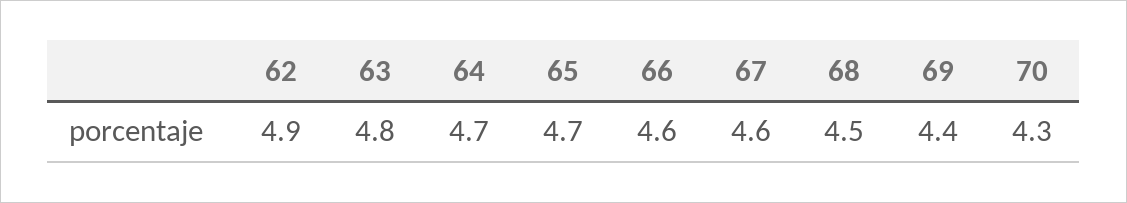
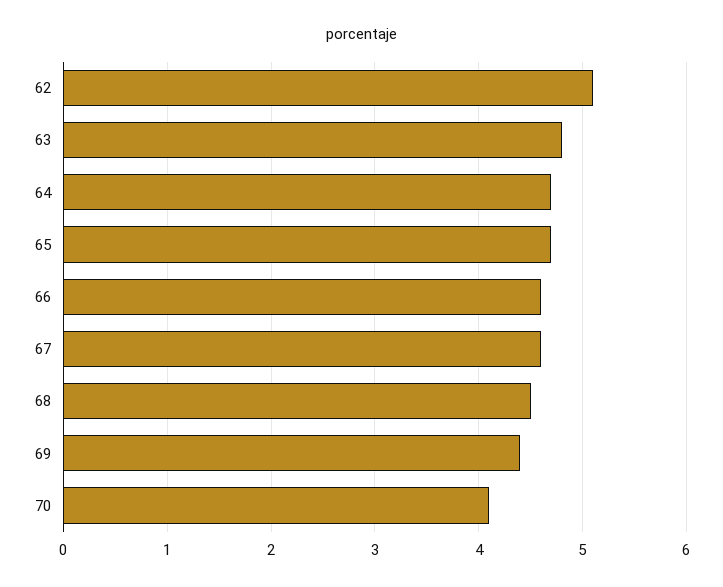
62: 4.9 -> 5.1
70: 4.3 -> 4.1

